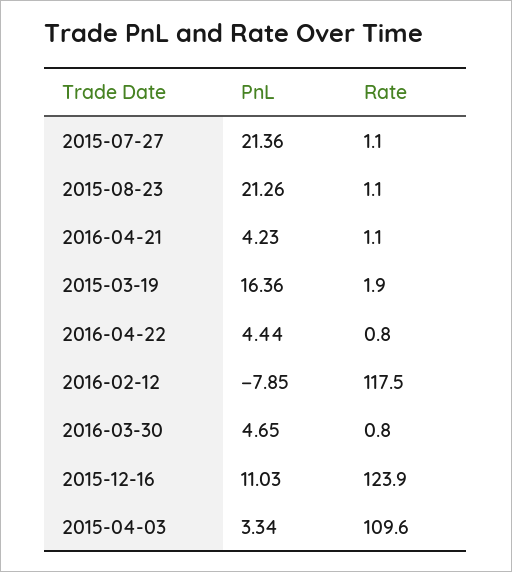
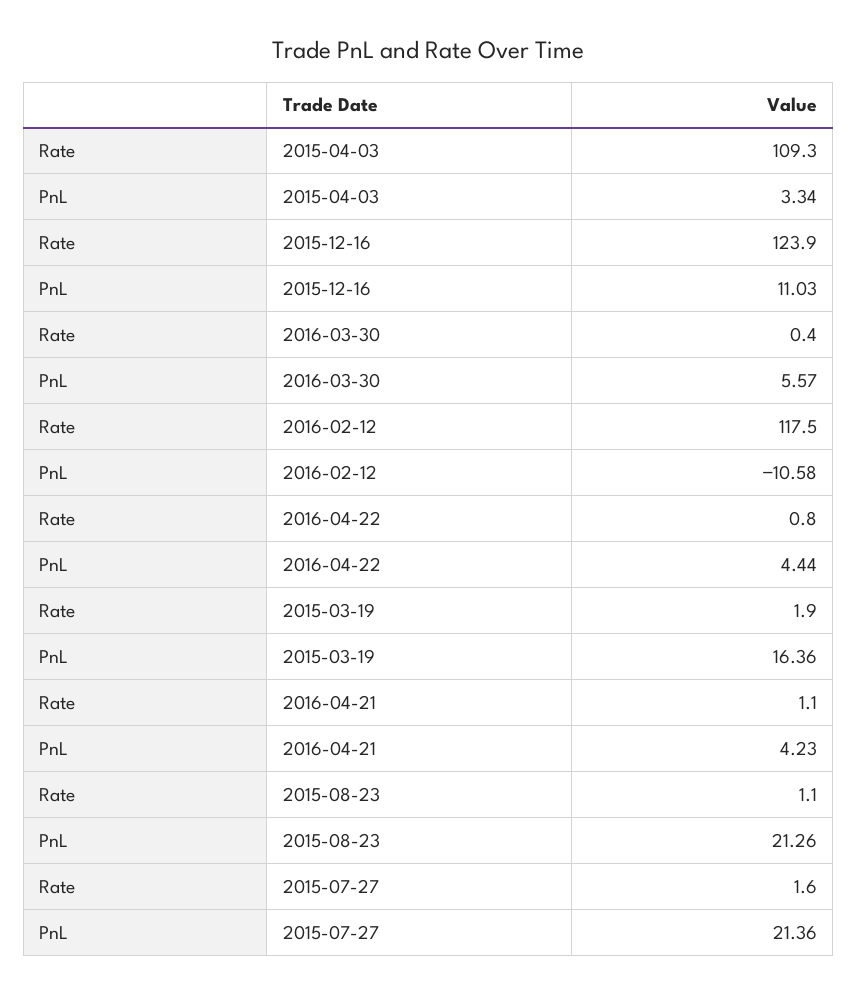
Rate, 2015-07-27: 1.1 -> 1.6
PnL, 2016-02-12: -7.85 -> -10.58
PnL, 2016-03-30: 4.65 -> 5.57
Rate, 2016-03-30: 0.8 -> 0.4
Rate, 2015-04-03: 109.6 -> 109.3

